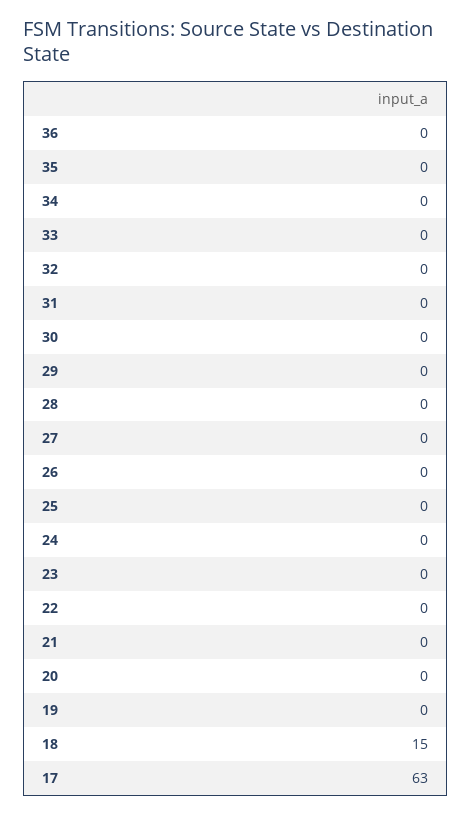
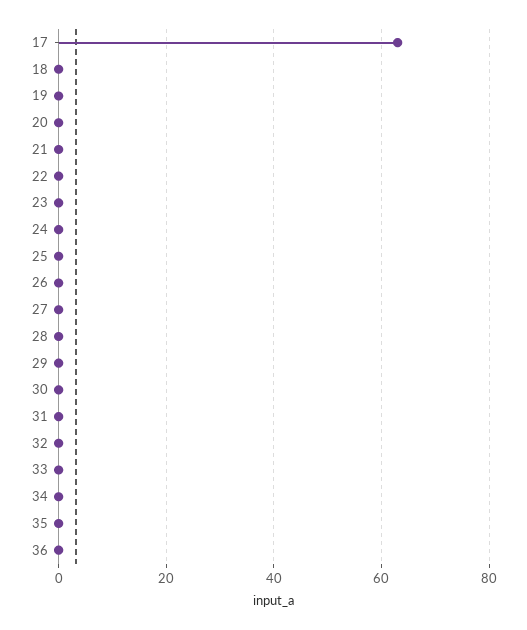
18: 15 -> 0

